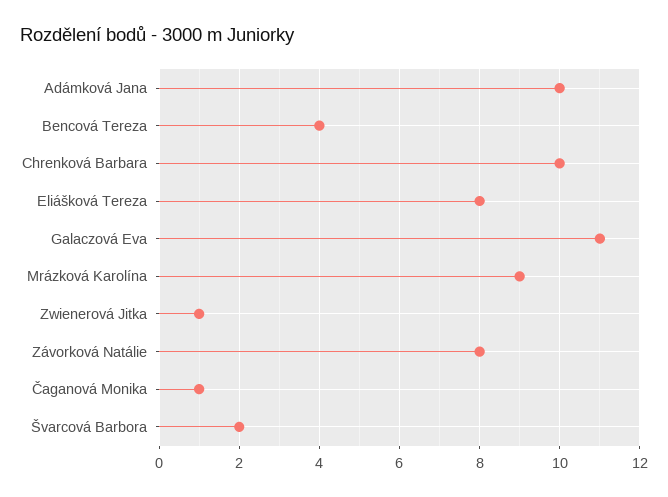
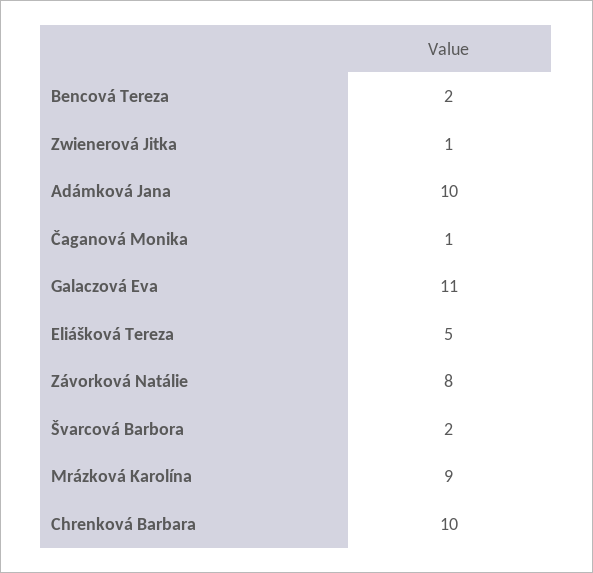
Bencová Tereza: 4 -> 2
Eliášková Tereza: 8 -> 5

